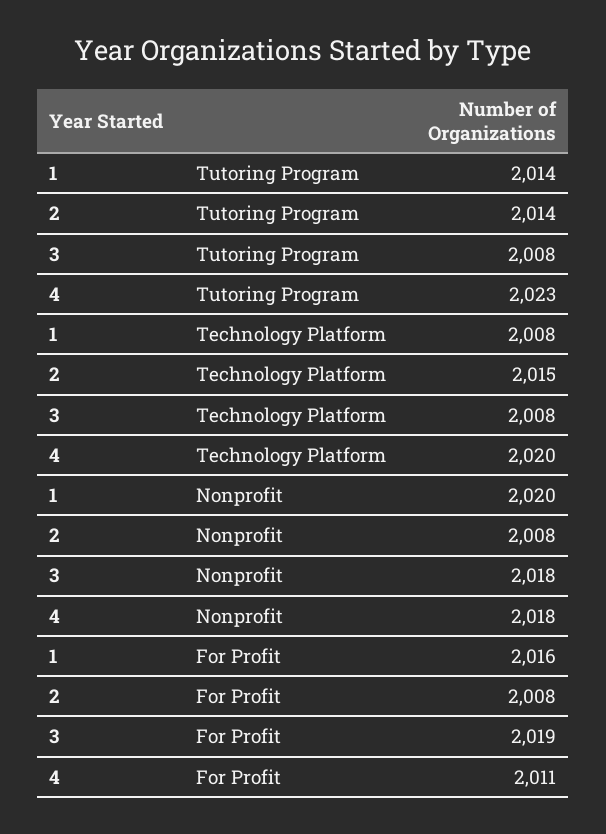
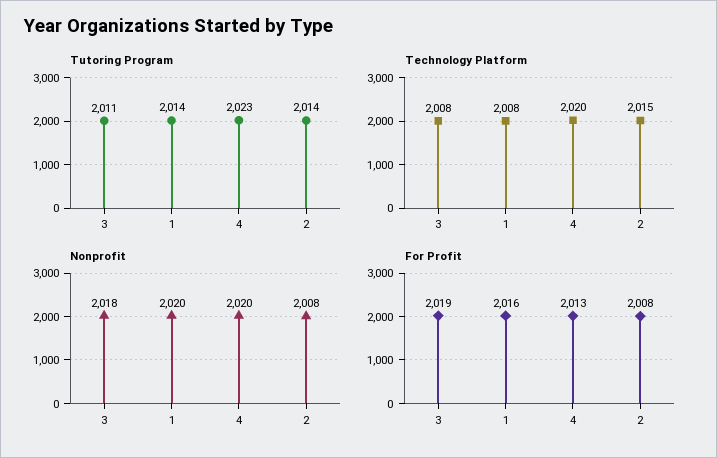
Tutoring Program, 3: 2008 -> 2011
Nonprofit, 4: 2018 -> 2020
For Profit, 4: 2011 -> 2013

